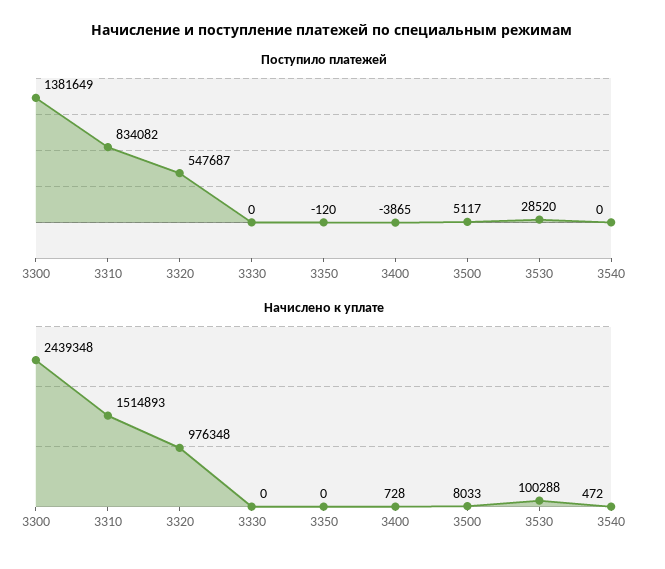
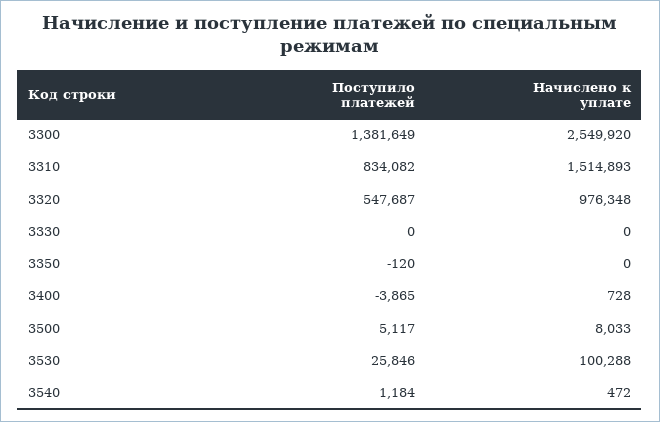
Поступило платежей, 3530: 28520 -> 25846
Поступило платежей, 3540: 0 -> 1184
Начислено к уплате, 3300: 2439348 -> 2549920

